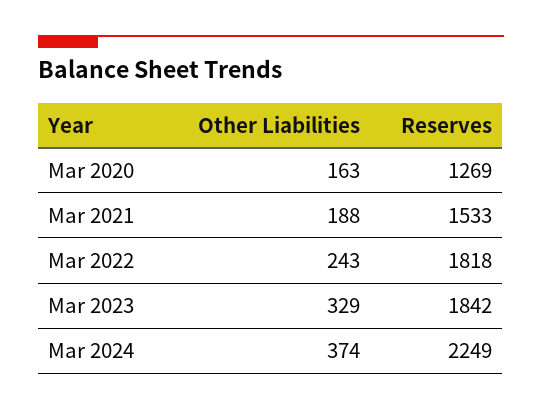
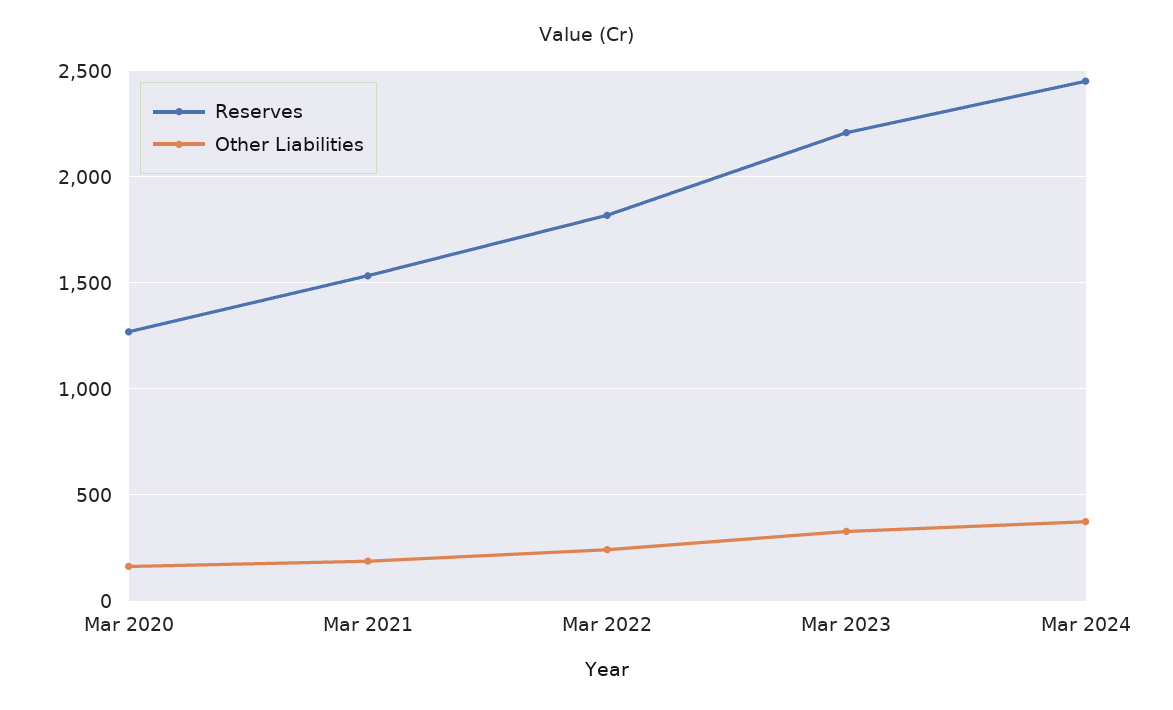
Reserves, Mar 2023: 1842 -> 2200
Reserves, Mar 2024: 2249 -> 2450

